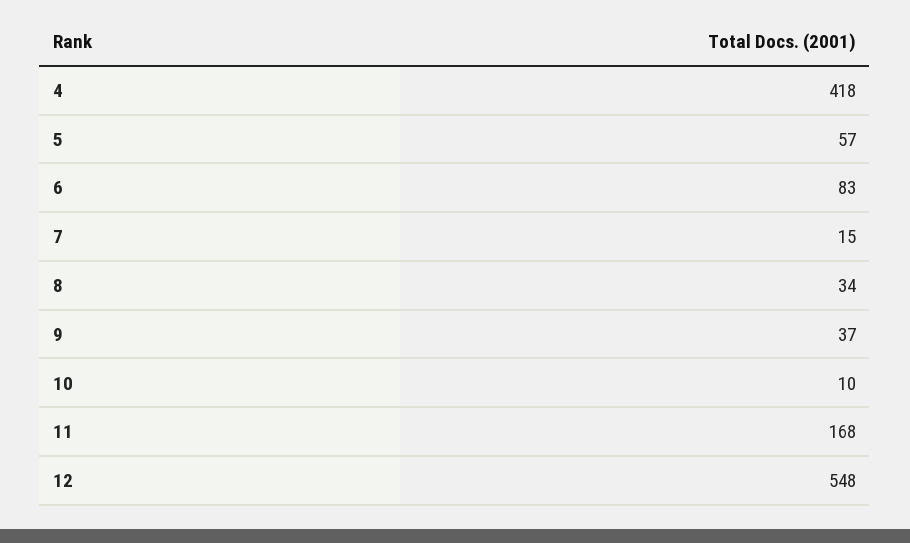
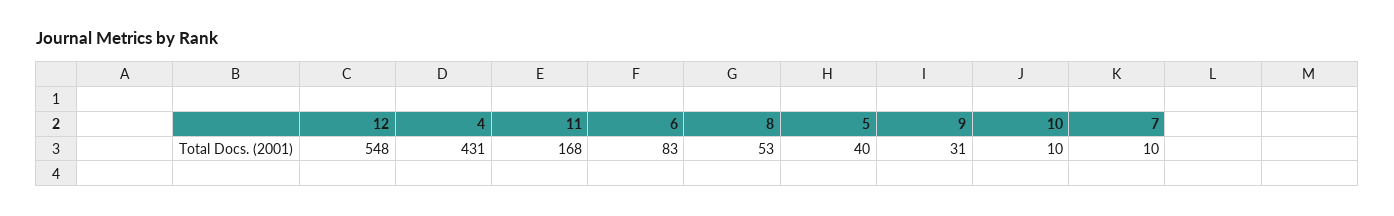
4: 418 -> 431
5: 57 -> 40
7: 15 -> 10
8: 34 -> 53
9: 37 -> 31

